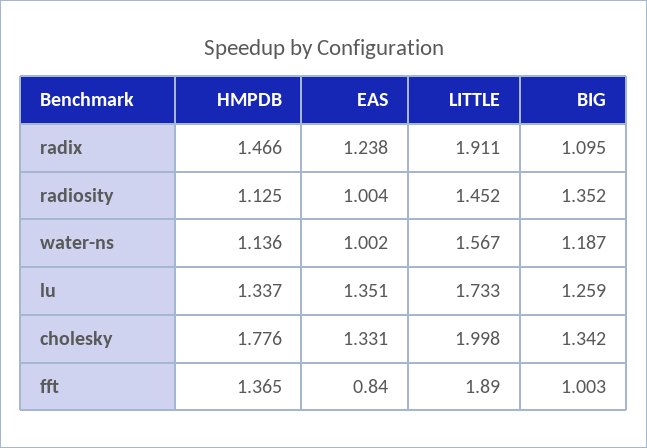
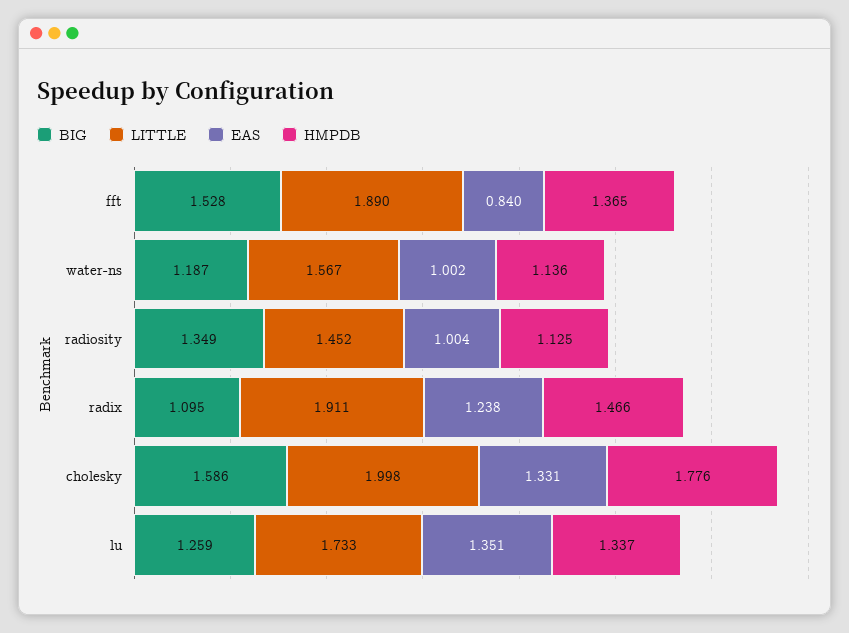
BIG, radiosity: 1.352 -> 1.349
BIG, cholesky: 1.342 -> 1.586
BIG, fft: 1.003 -> 1.528

